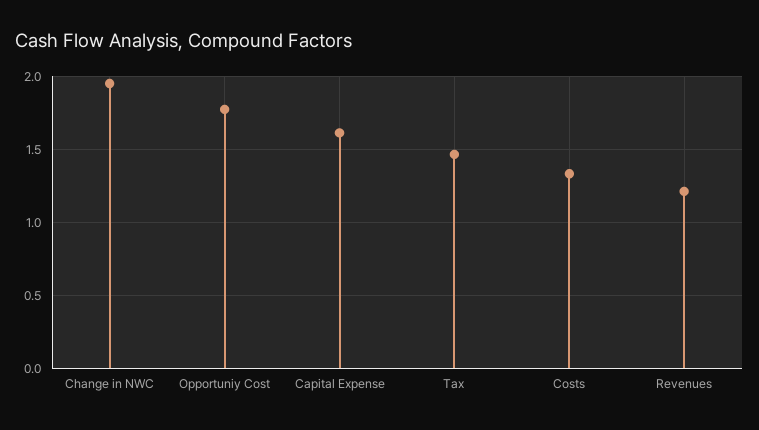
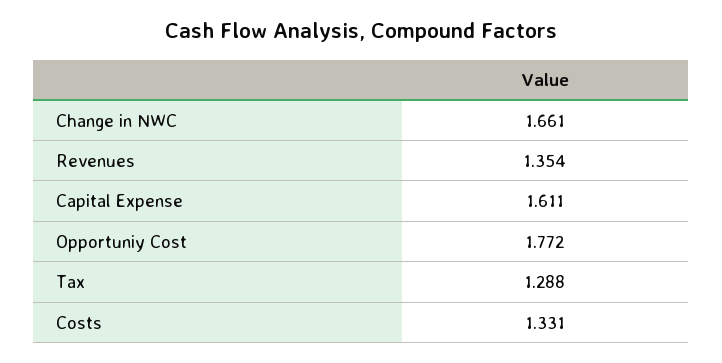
Change in NWC: 1.95 -> 1.661
Tax: 1.45 -> 1.288
Revenues: 1.2 -> 1.354

